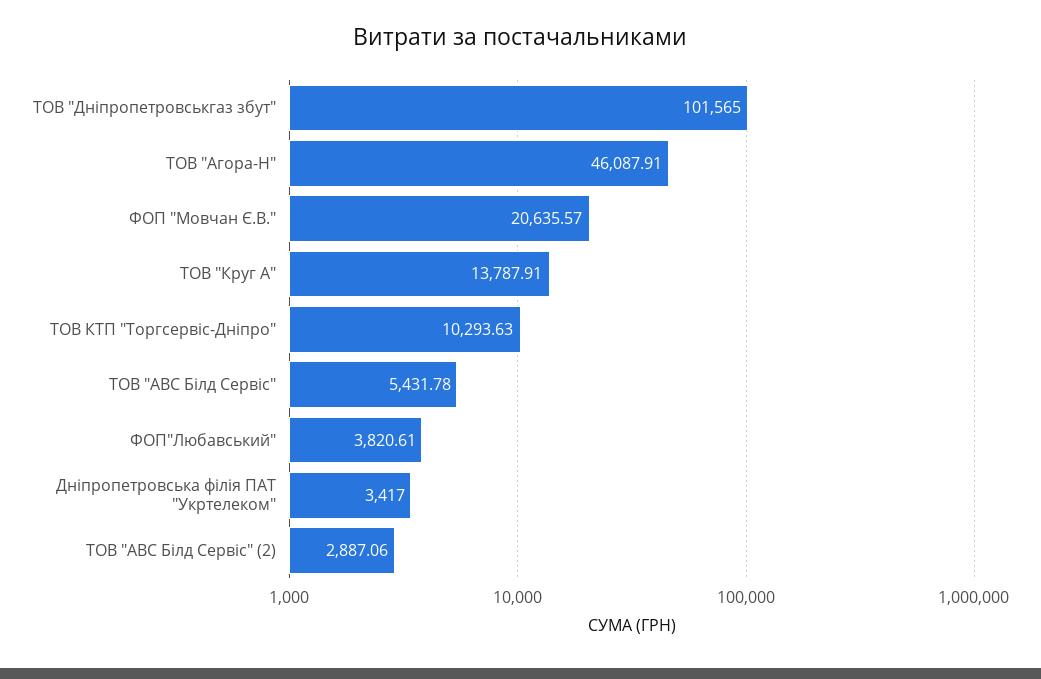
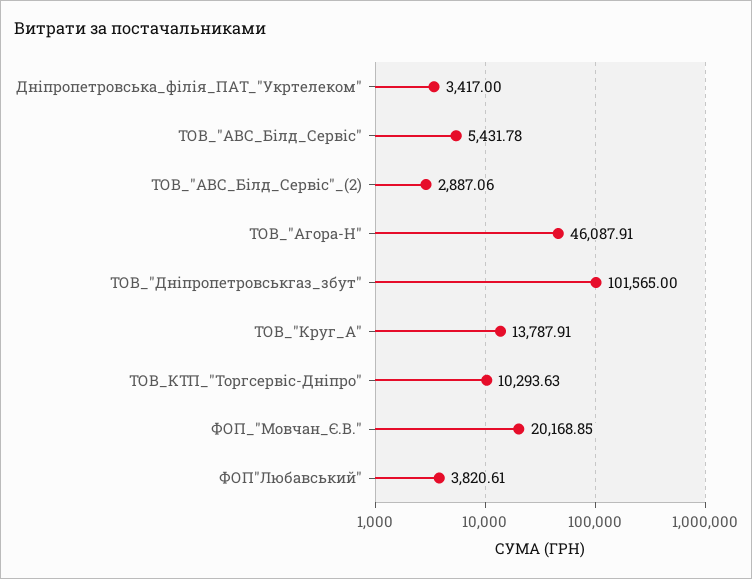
ФОП "Мовчан Є.В.": 20635.57 -> 20168.85

